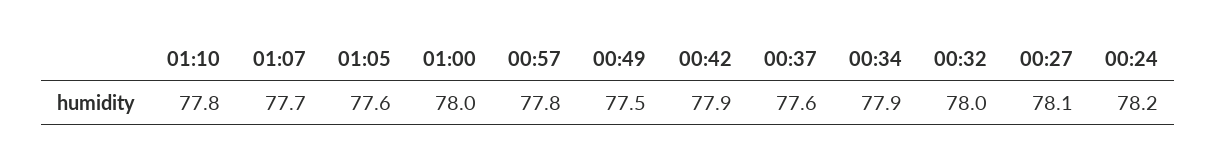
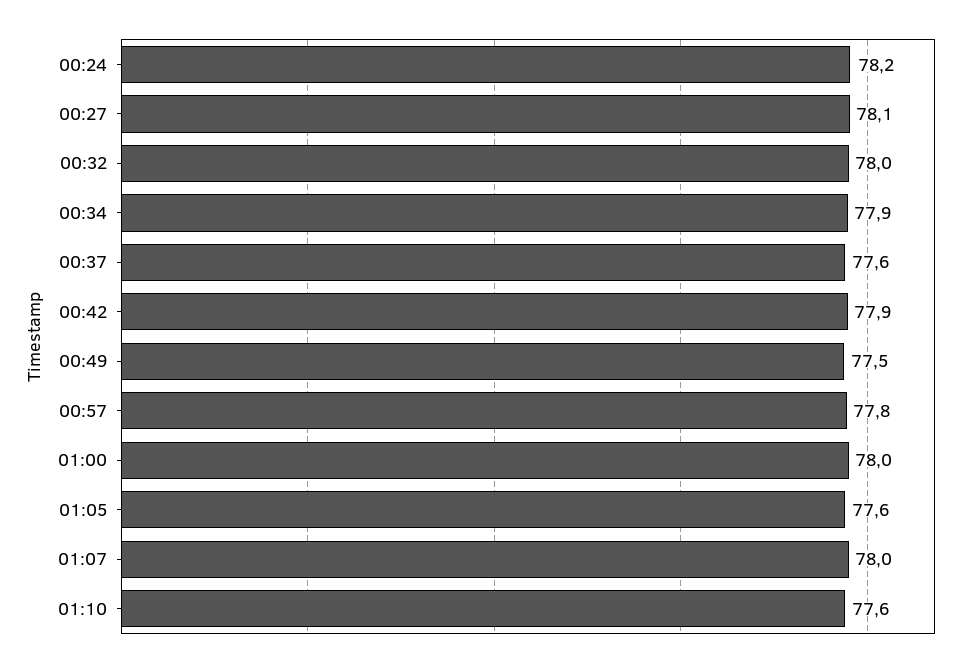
01:10: 77.8 -> 77.6
01:07: 77.7 -> 78

